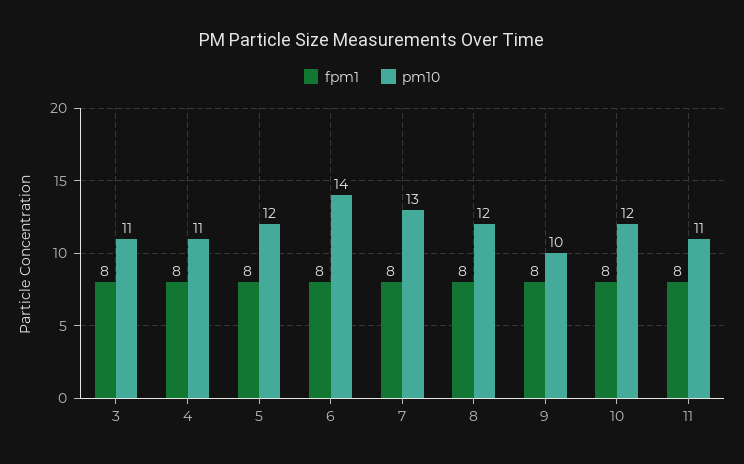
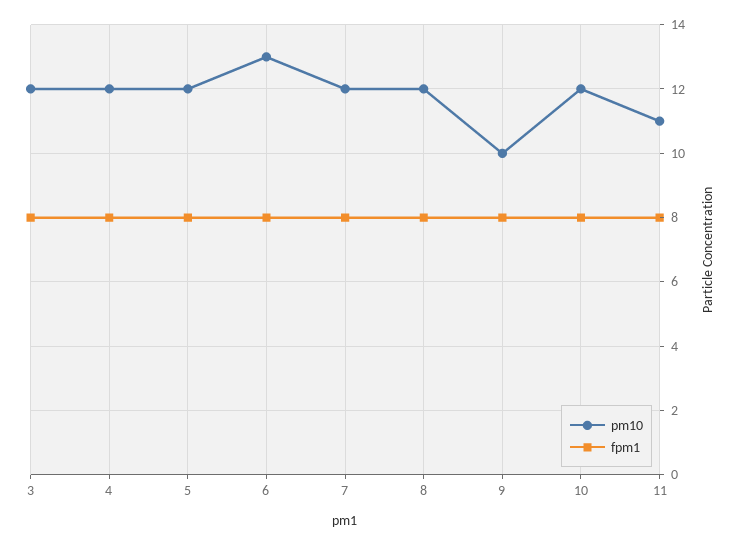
pm10, 3: 11 -> 12
pm10, 4: 11 -> 12
pm10, 6: 14 -> 13
pm10, 7: 13 -> 12

